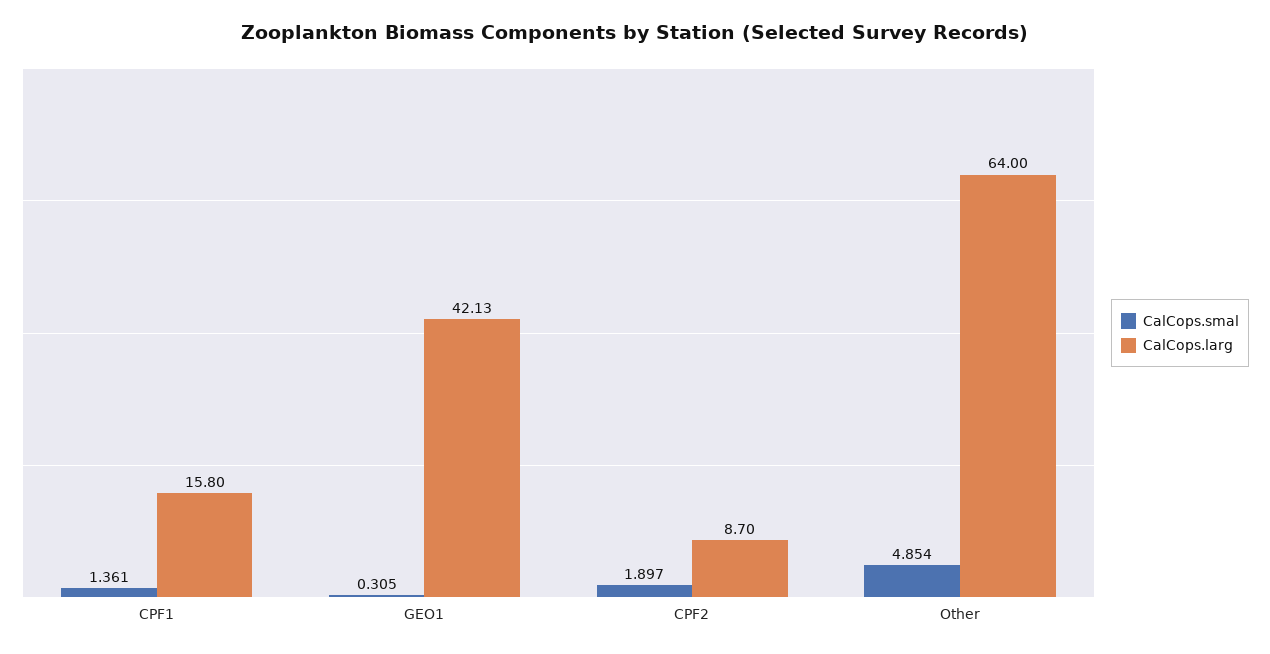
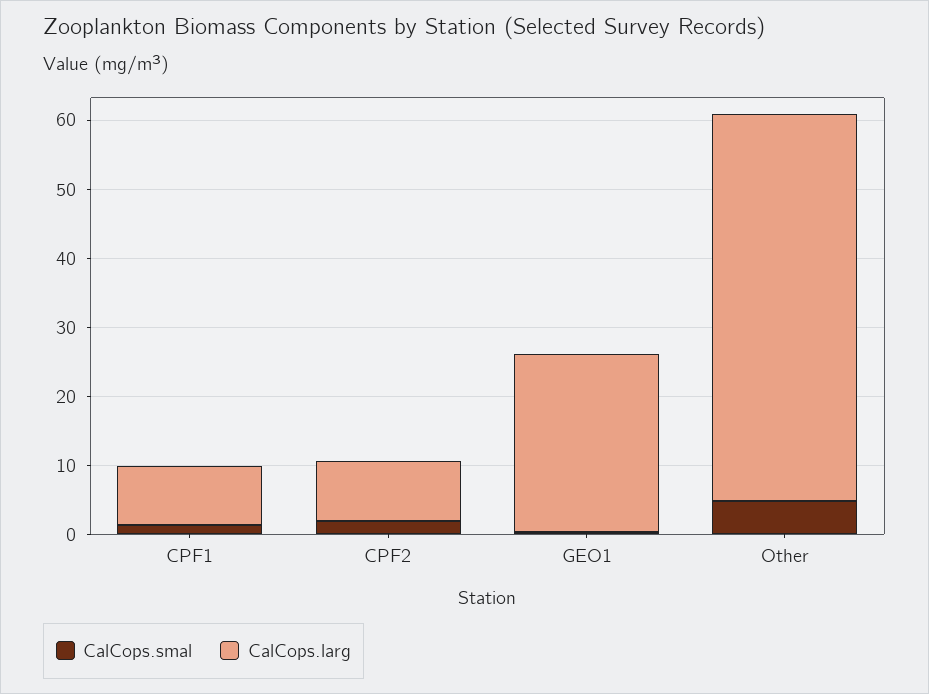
CalCops.larg, CPF1: 15.8 -> 8
CalCops.larg, GEO1: 42.13 -> 26
CalCops.larg, Other: 64 -> 56

